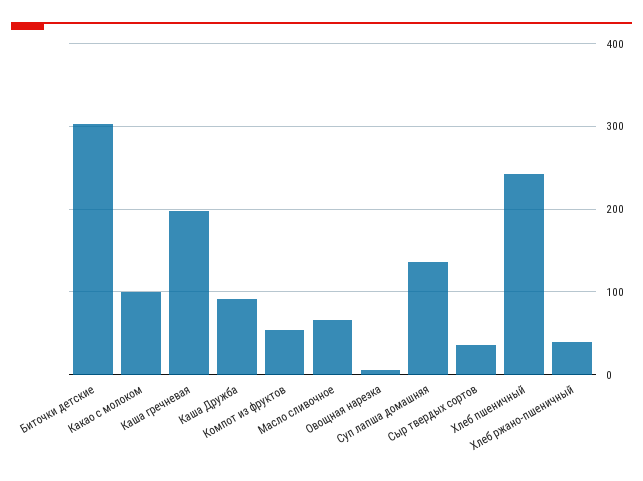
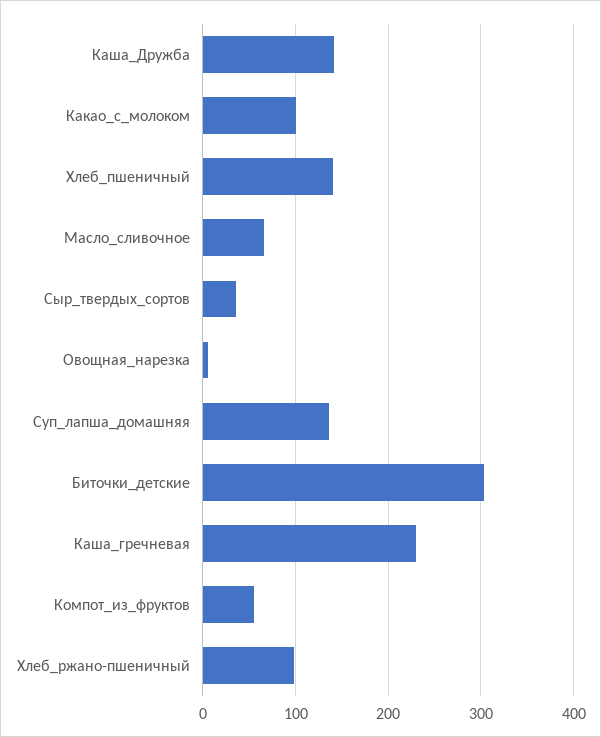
Каша гречневая: 200 -> 230
Каша Дружба: 90 -> 140
Хлеб пшеничный: 240 -> 140
Хлеб ржано-пшеничный: 40 -> 100

